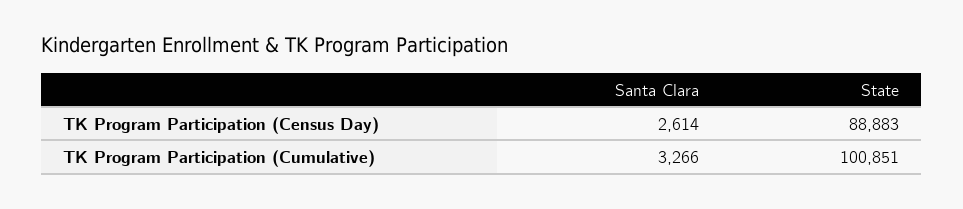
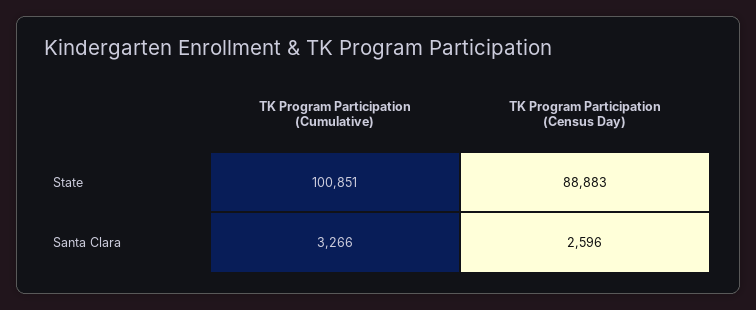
Santa Clara, TK Program Participation (Census Day): 2614 -> 2596

